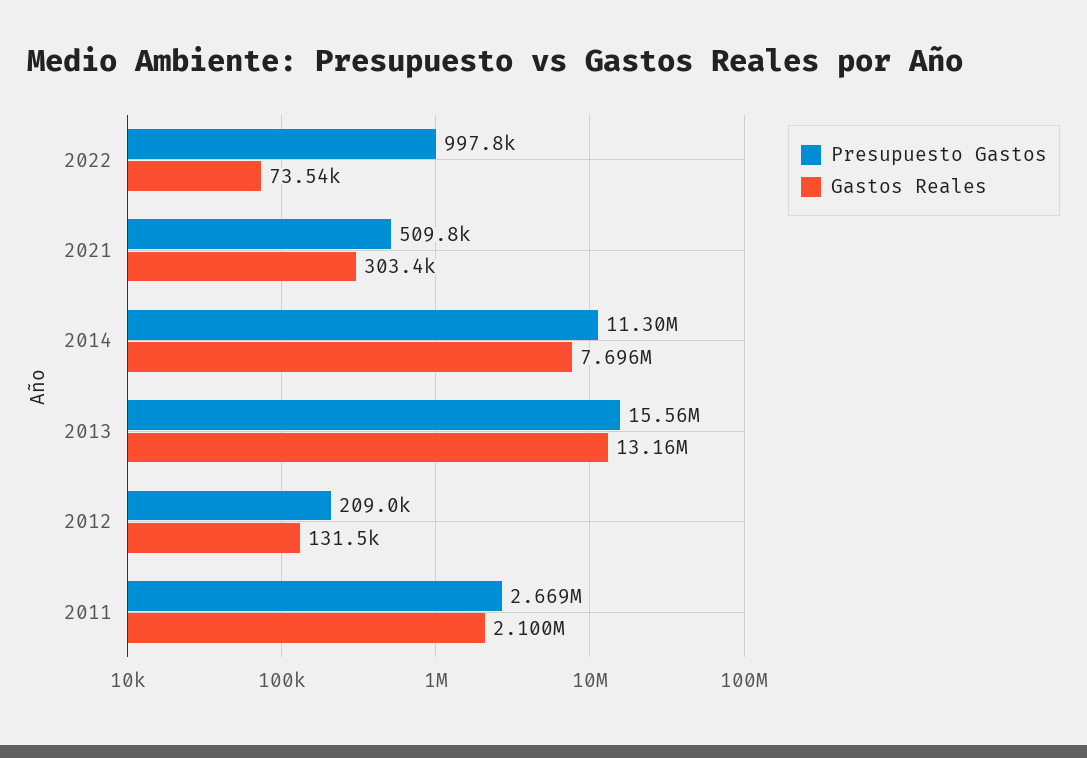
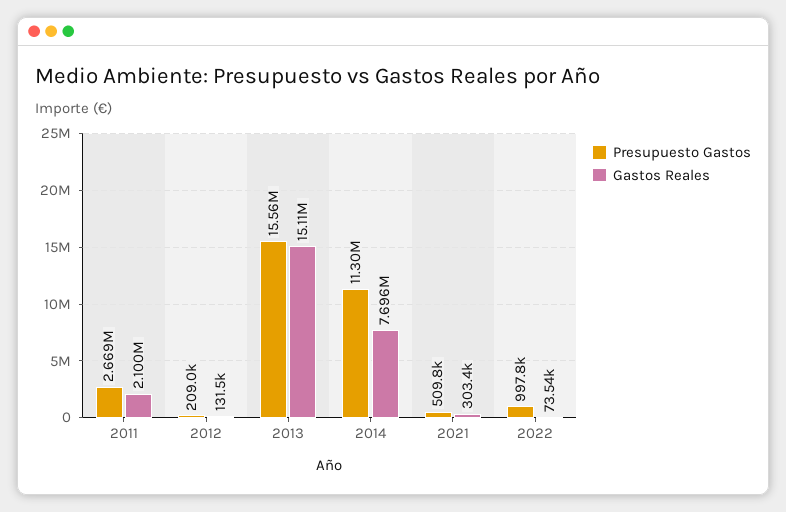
Gastos Reales, 2013: 13160000 -> 15110000

